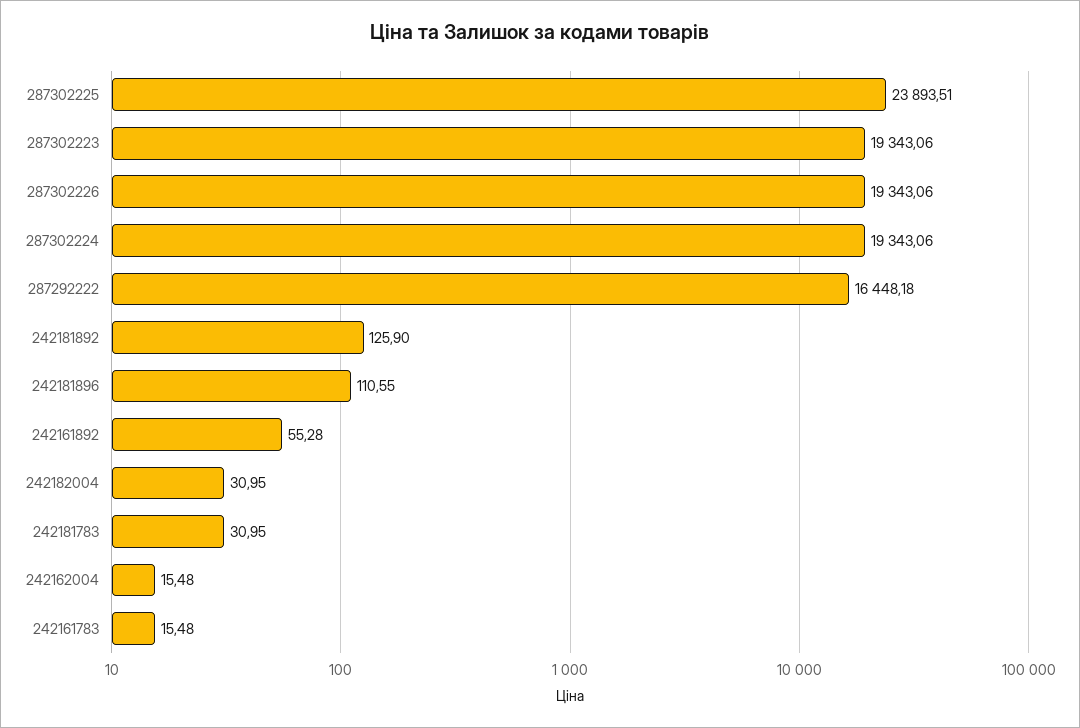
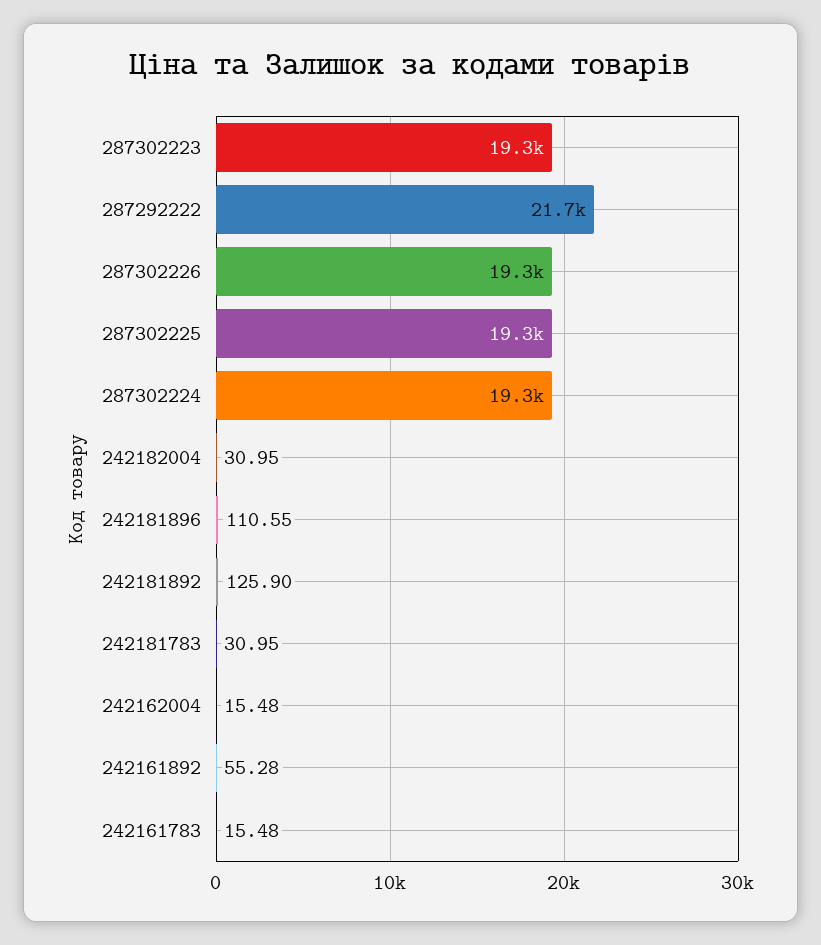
287302225: 23893.51 -> 19300
287292222: 16448.18 -> 21700

